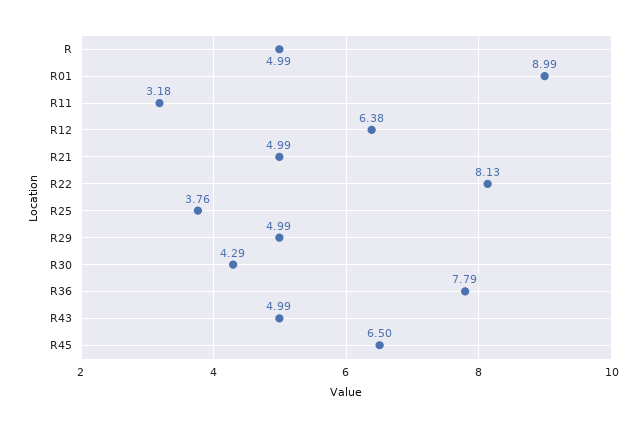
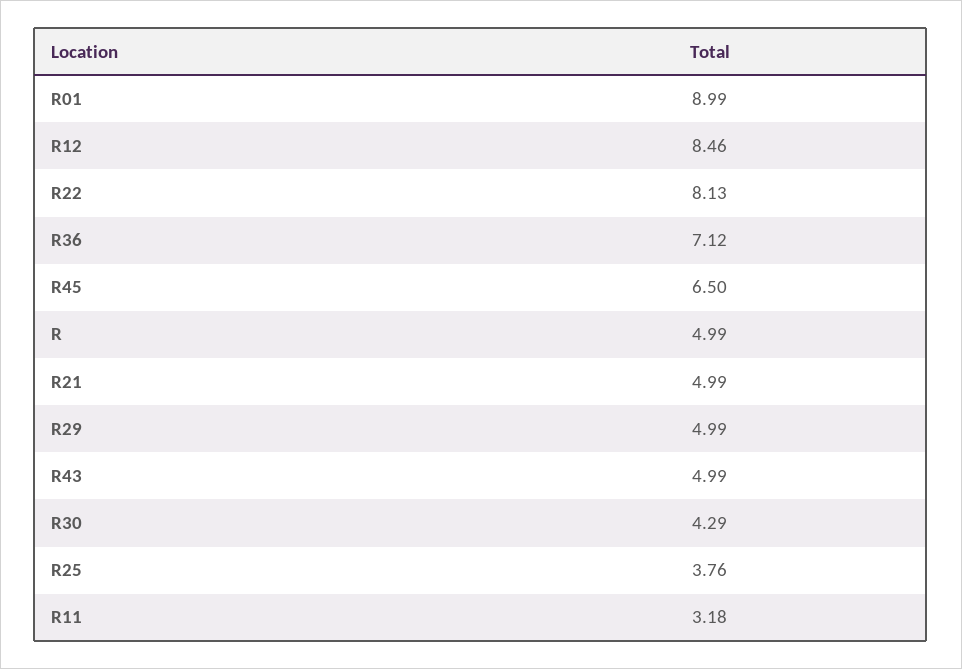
R12: 6.38 -> 8.46
R36: 7.79 -> 7.12

